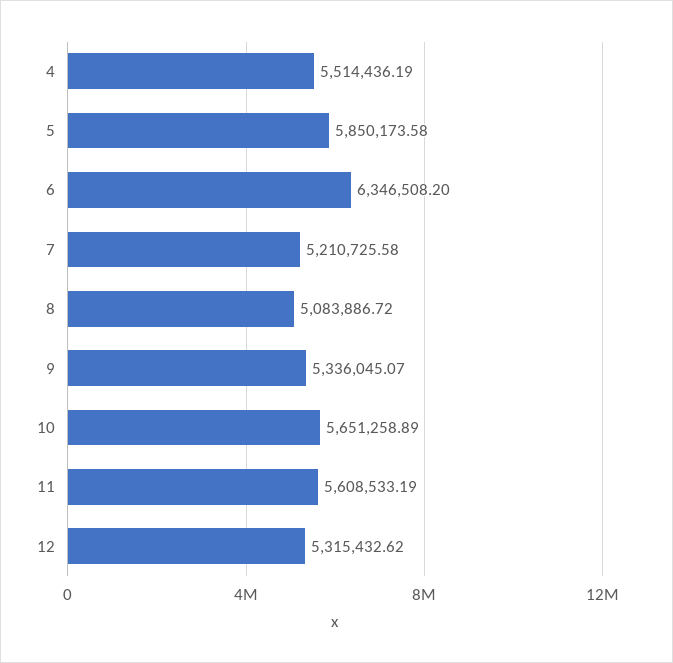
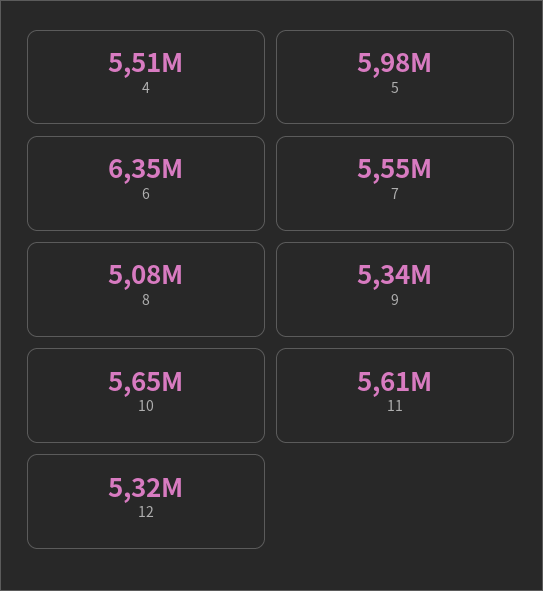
5: 5850173.58 -> 5980000
7: 5210725.58 -> 5550000

